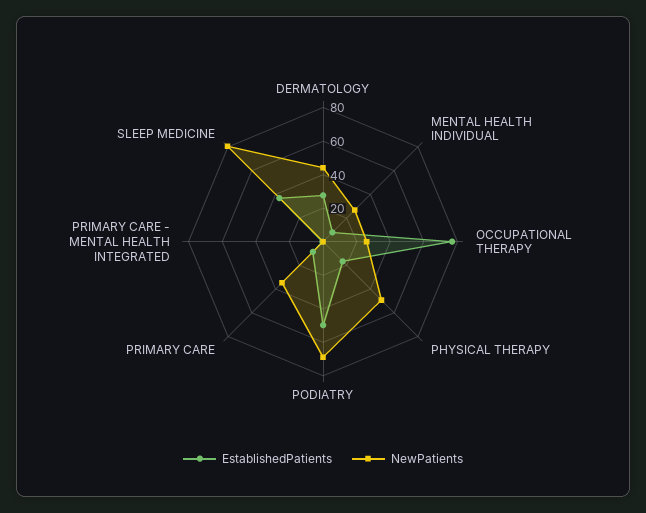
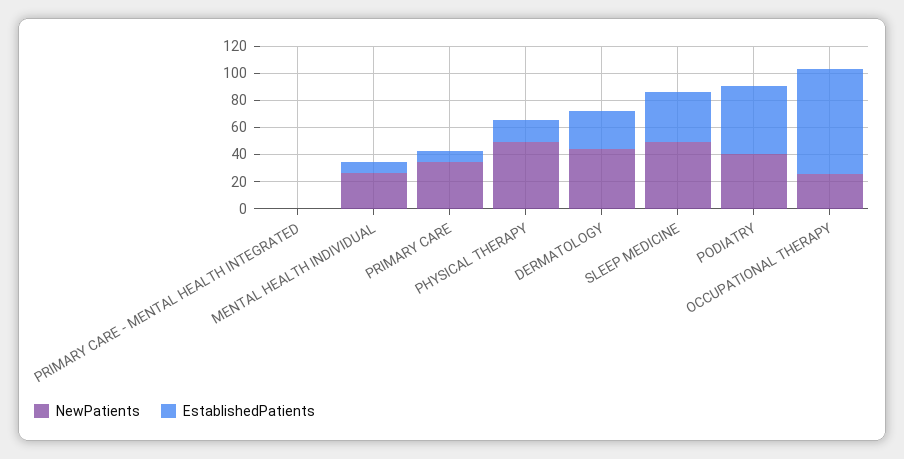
NewPatients, PODIATRY: 70 -> 40
NewPatients, SLEEP MEDICINE: 80 -> 50

